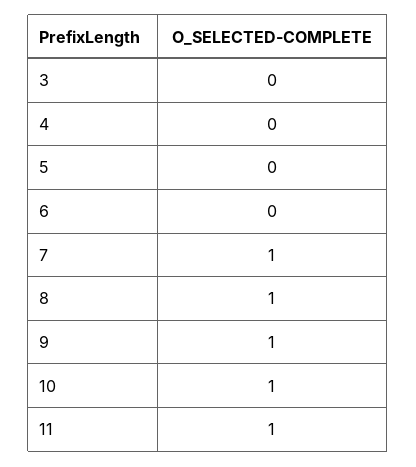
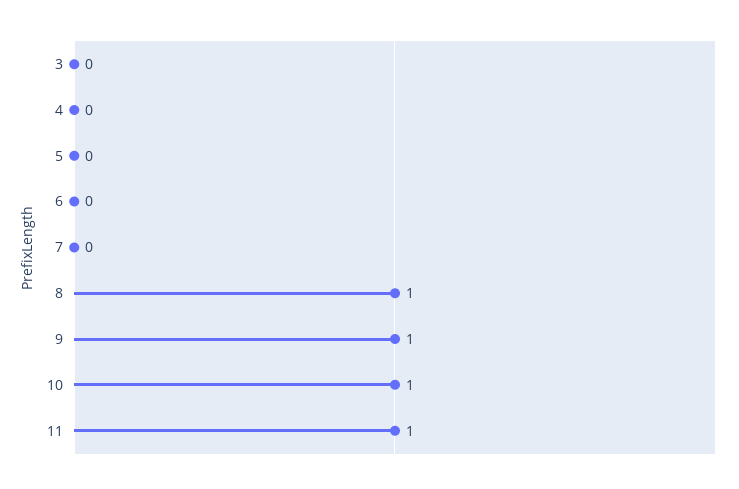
7: 1 -> 0

